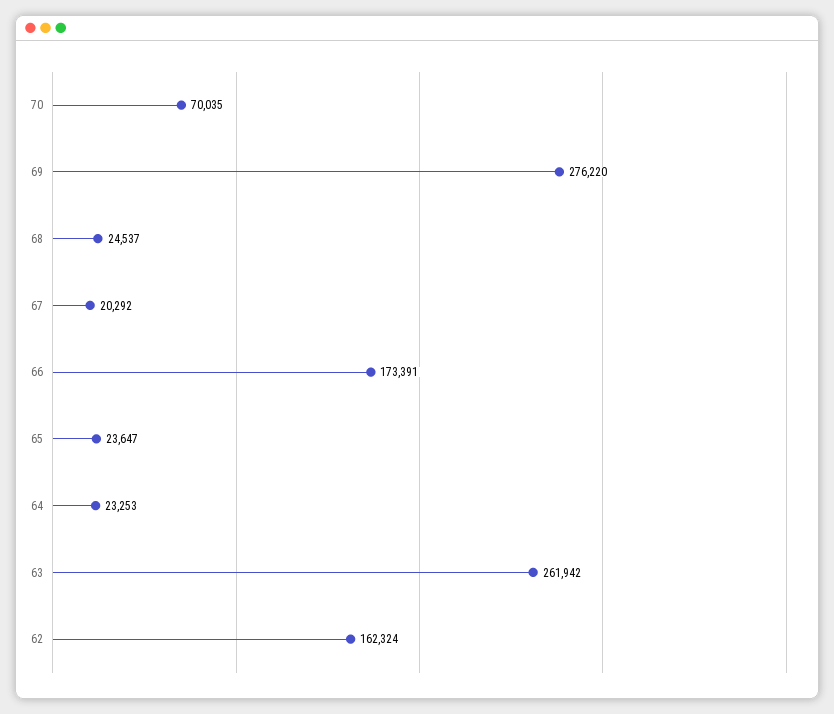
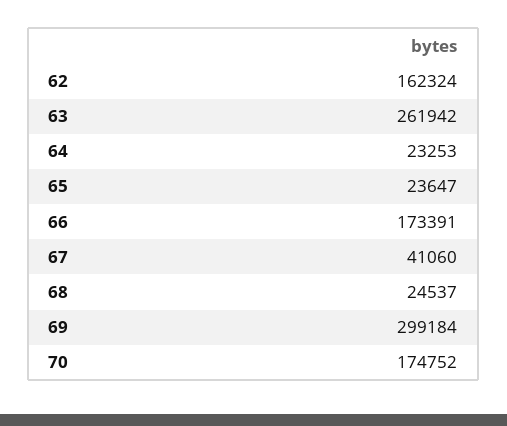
70: 70035 -> 174752
69: 276220 -> 299184
67: 20292 -> 41060

